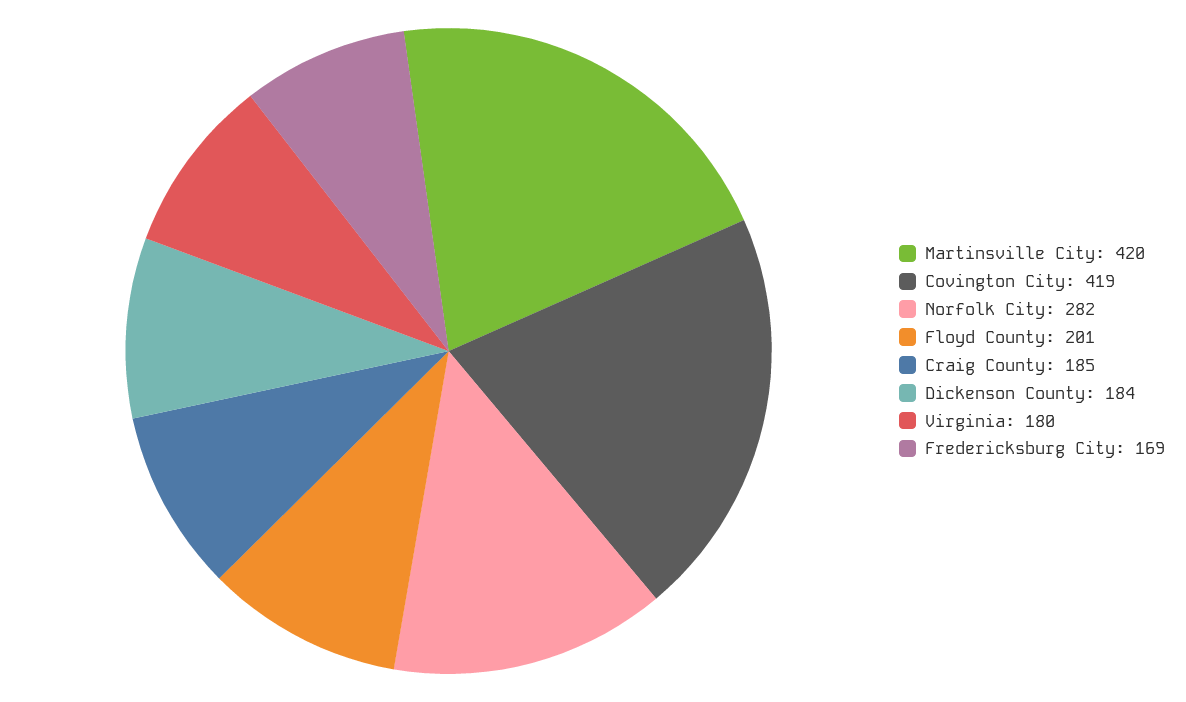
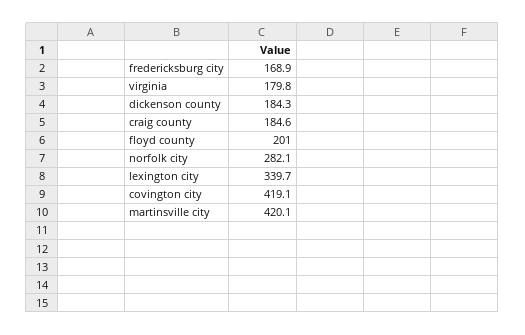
lexington city: none -> 339.7

